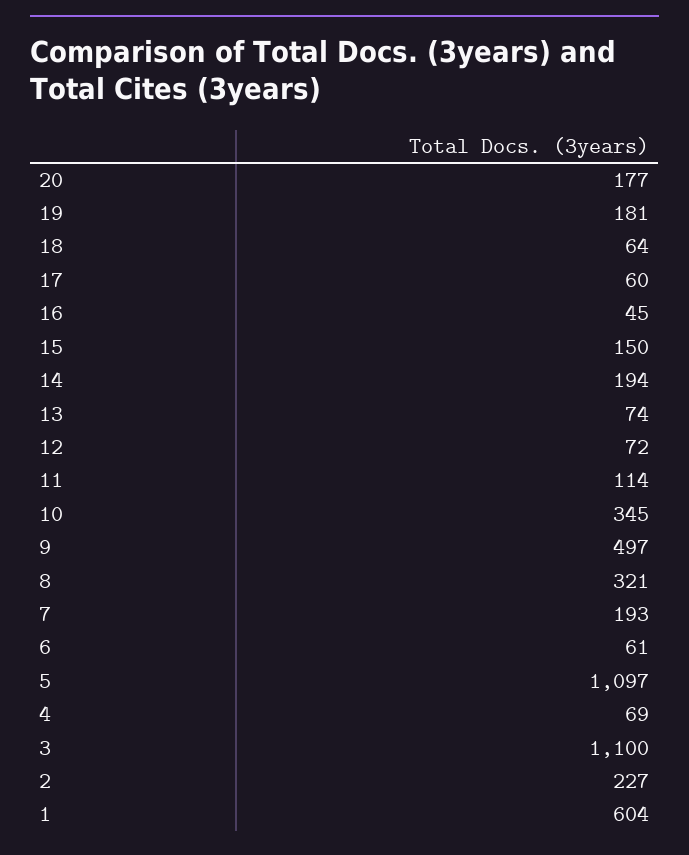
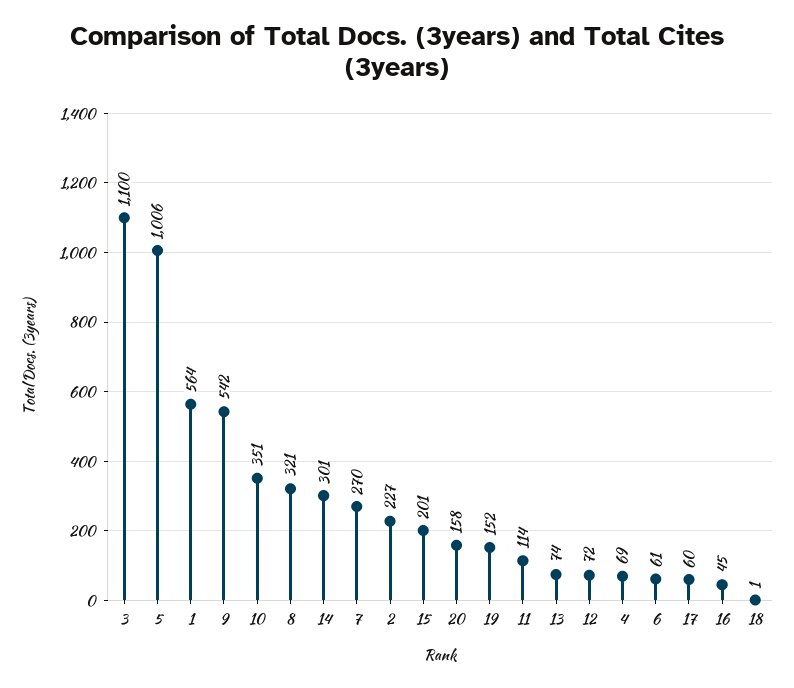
20: 177 -> 158
19: 181 -> 152
18: 64 -> 1
15: 150 -> 201
14: 194 -> 301
10: 345 -> 351
9: 497 -> 542
7: 193 -> 270
5: 1097 -> 1006
1: 604 -> 564

